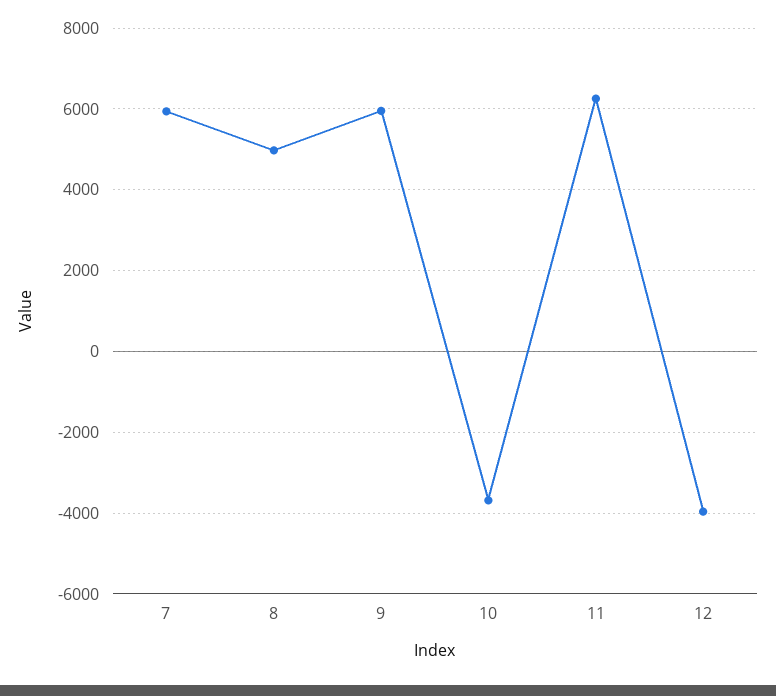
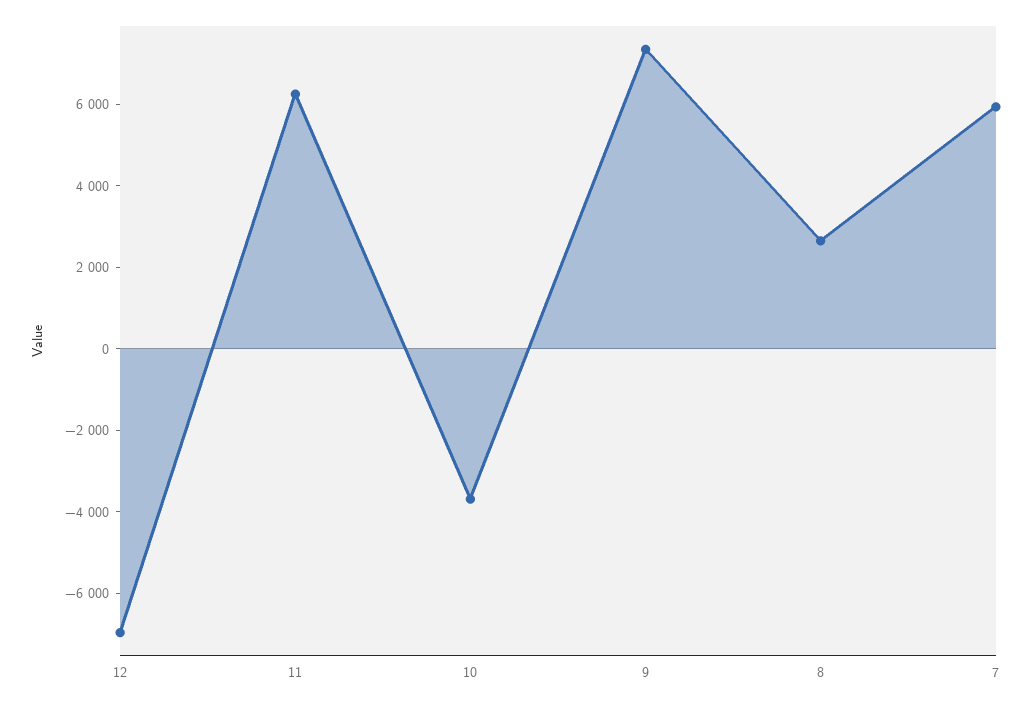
8: 5000 -> 2500
9: 6000 -> 7500
12: -4000 -> -7000

